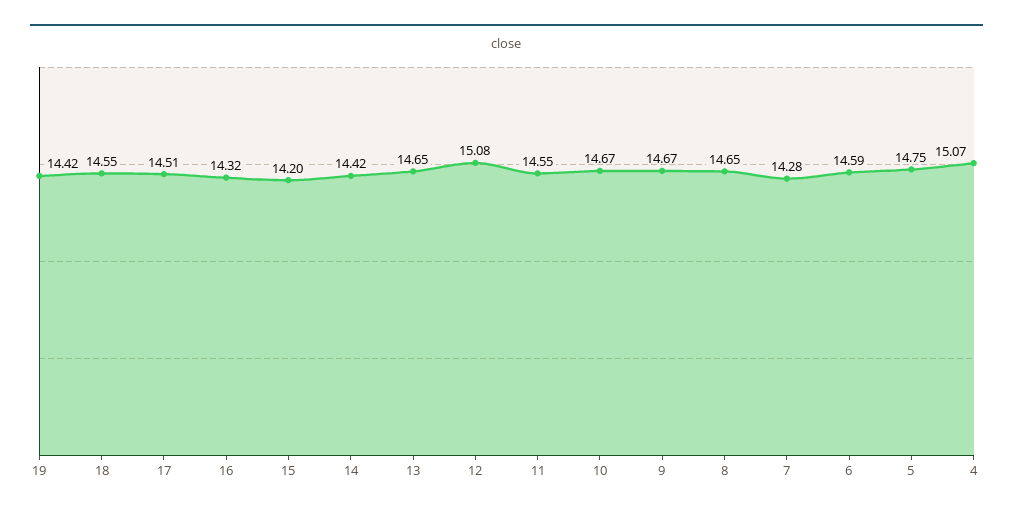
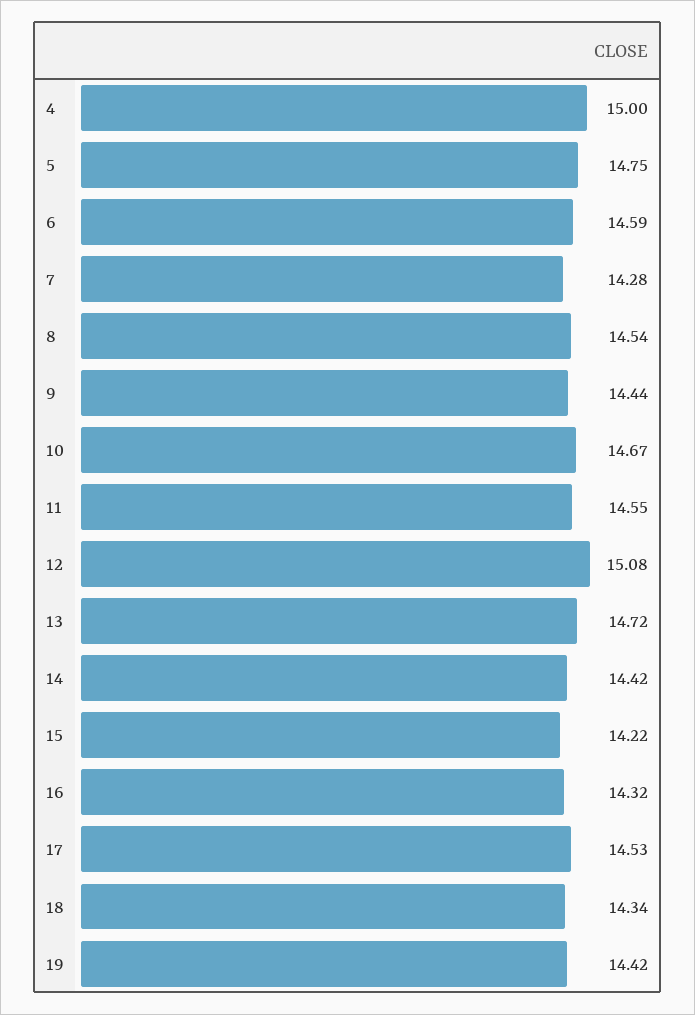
18: 14.55 -> 14.34
17: 14.51 -> 14.53
15: 14.2 -> 14.22
13: 14.65 -> 14.72
9: 14.67 -> 14.44
8: 14.65 -> 14.54
4: 15.07 -> 15

